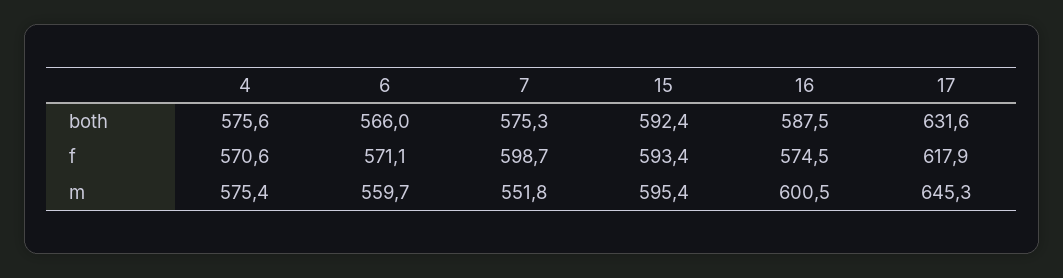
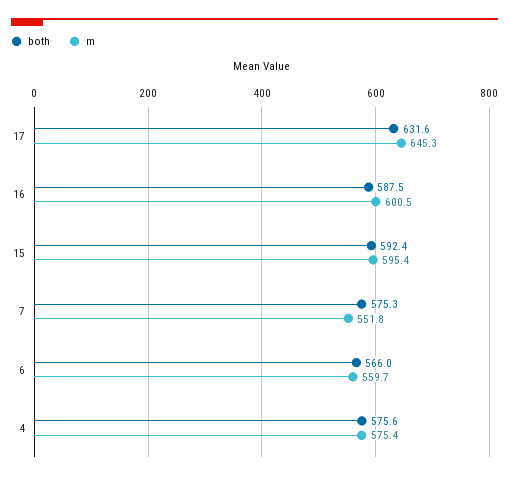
f, 4: 570.6 -> none
f, 6: 571.1 -> none
f, 7: 598.7 -> none
f, 15: 593.4 -> none
f, 16: 574.5 -> none
f, 17: 617.9 -> none

